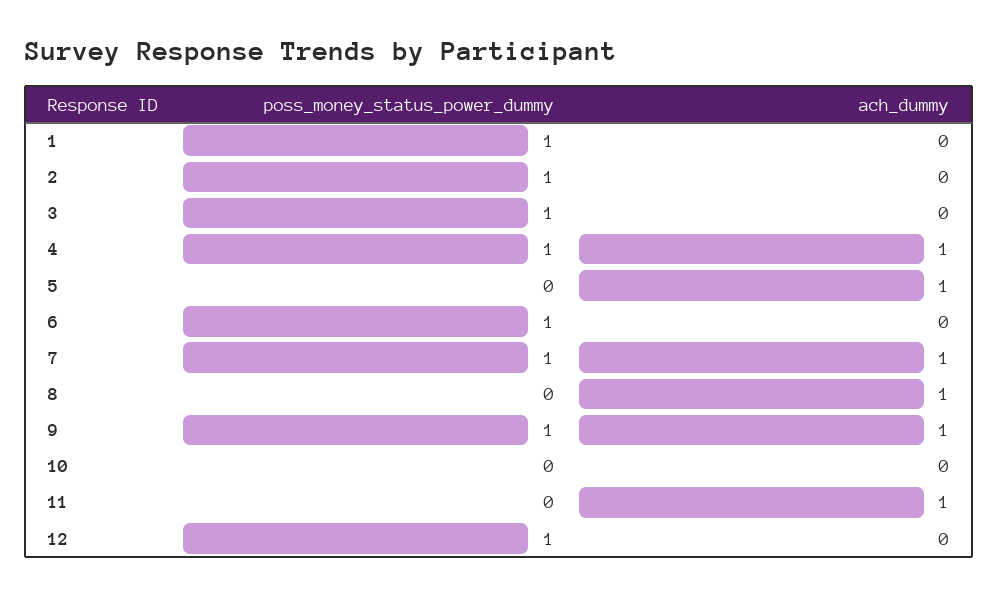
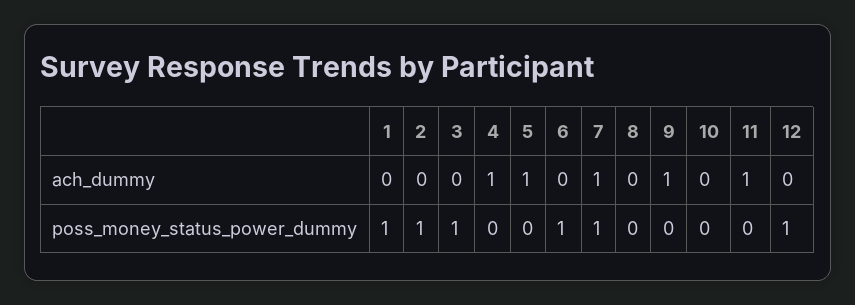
poss_money_status_power_dummy, 4: 1 -> 0
ach_dummy, 8: 1 -> 0
poss_money_status_power_dummy, 9: 1 -> 0

